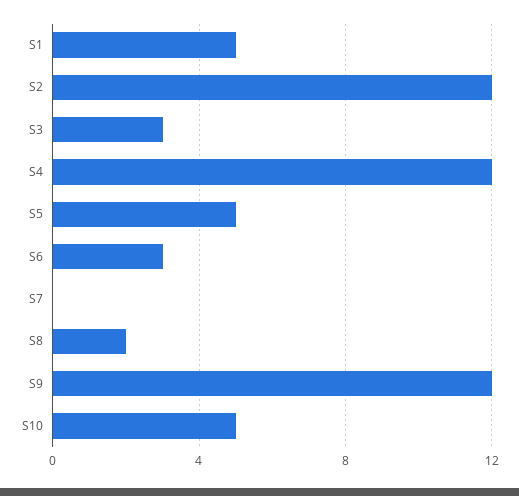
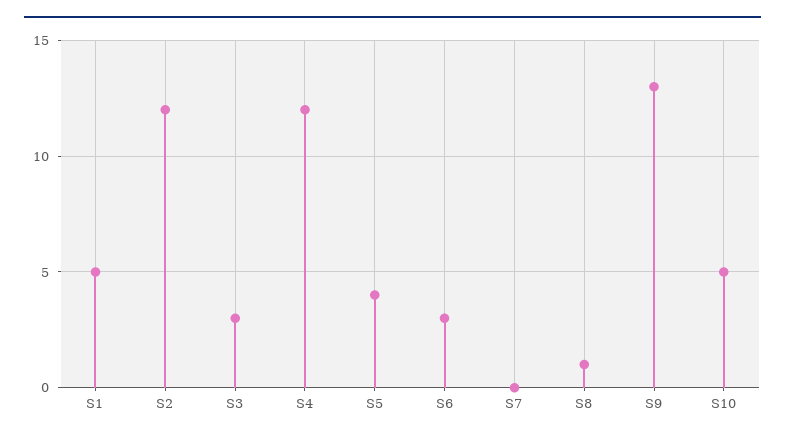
S5: 5 -> 4
S8: 2 -> 1
S9: 12 -> 13

